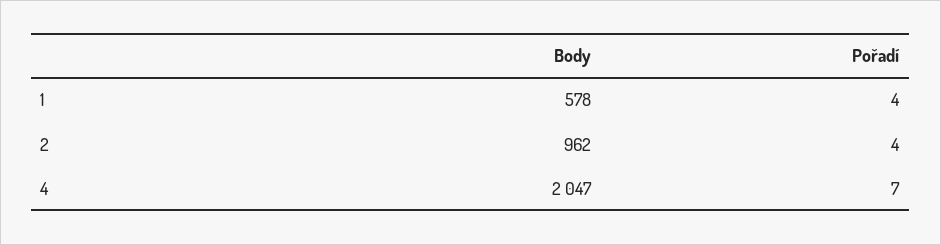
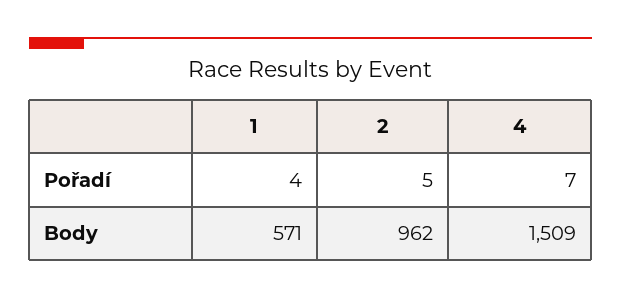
Body, 1: 578 -> 571
Pořadí, 2: 4 -> 5
Body, 4: 2047 -> 1509

